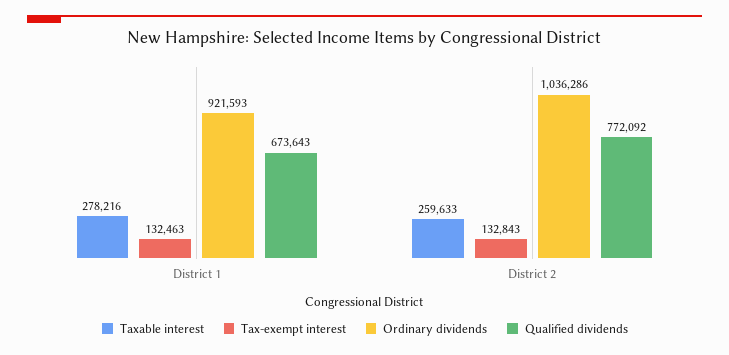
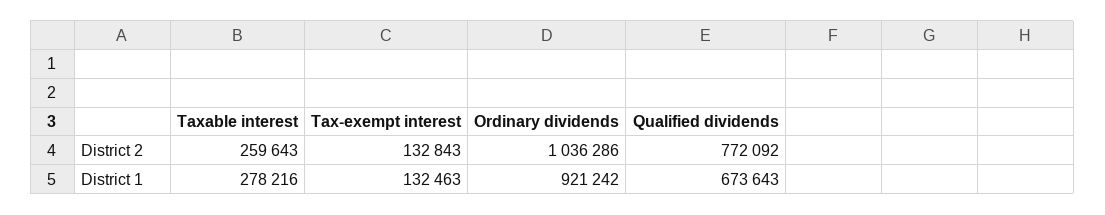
Ordinary dividends, District 1: 921593 -> 921242
Taxable interest, District 2: 259633 -> 259643

